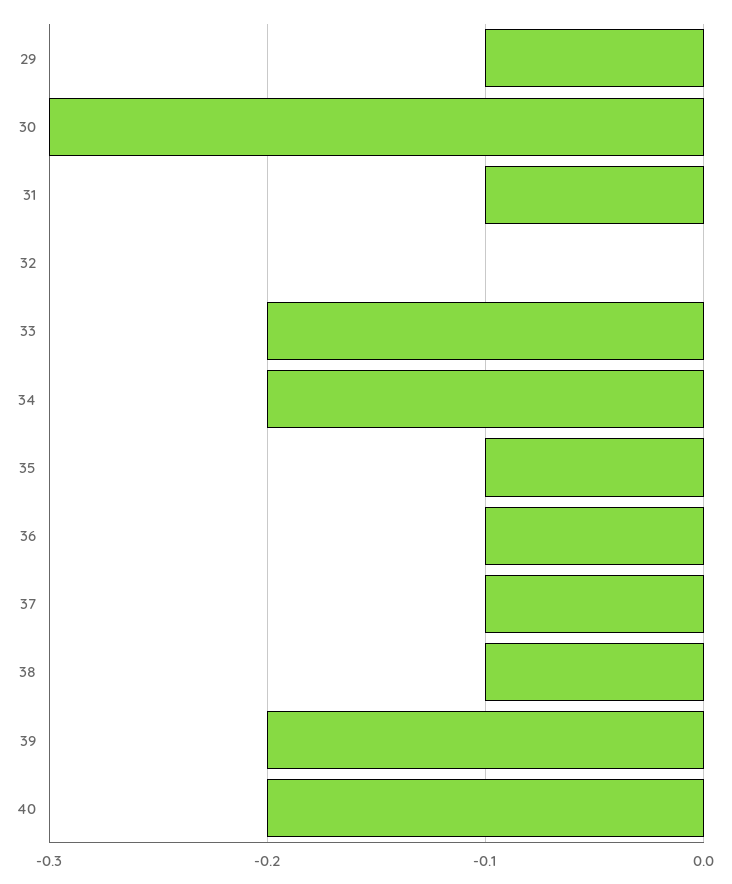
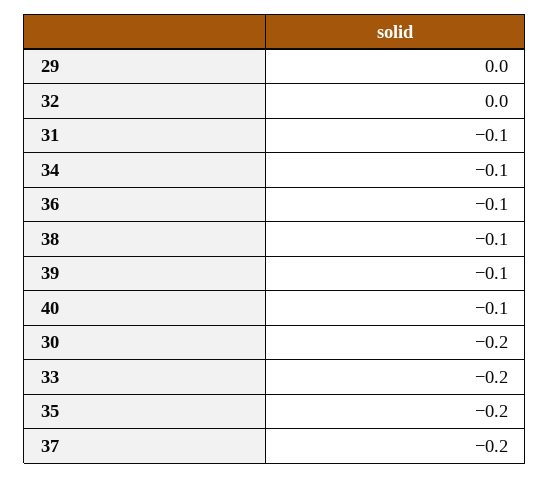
29: -0.1 -> 0
30: -0.3 -> -0.2
34: -0.2 -> -0.1
35: -0.1 -> -0.2
37: -0.1 -> -0.2
39: -0.2 -> -0.1
40: -0.2 -> -0.1

